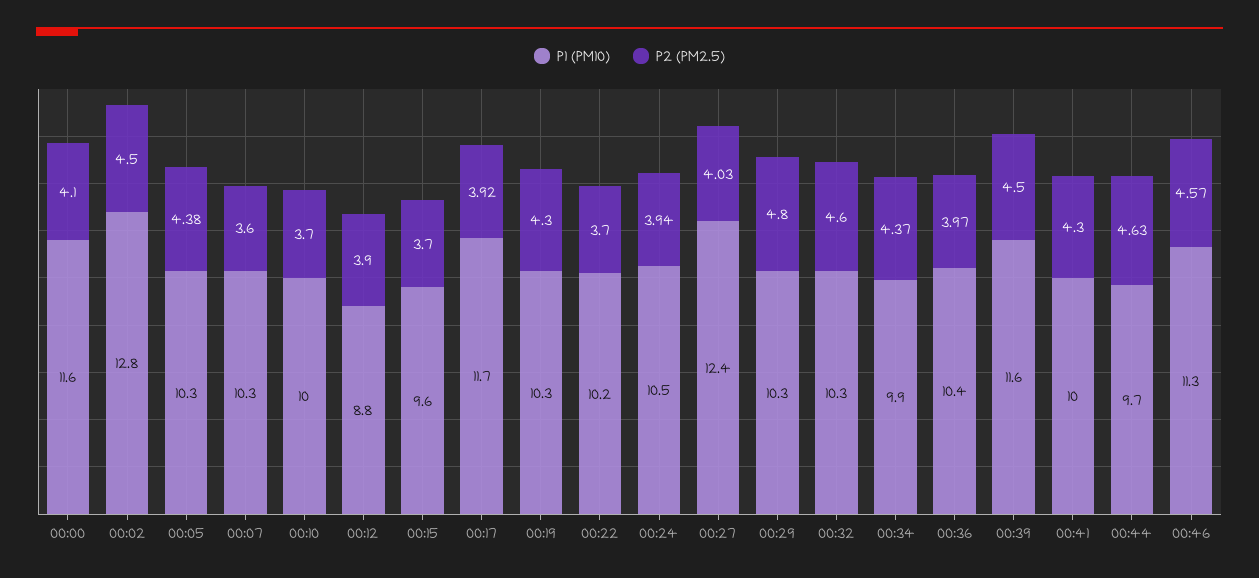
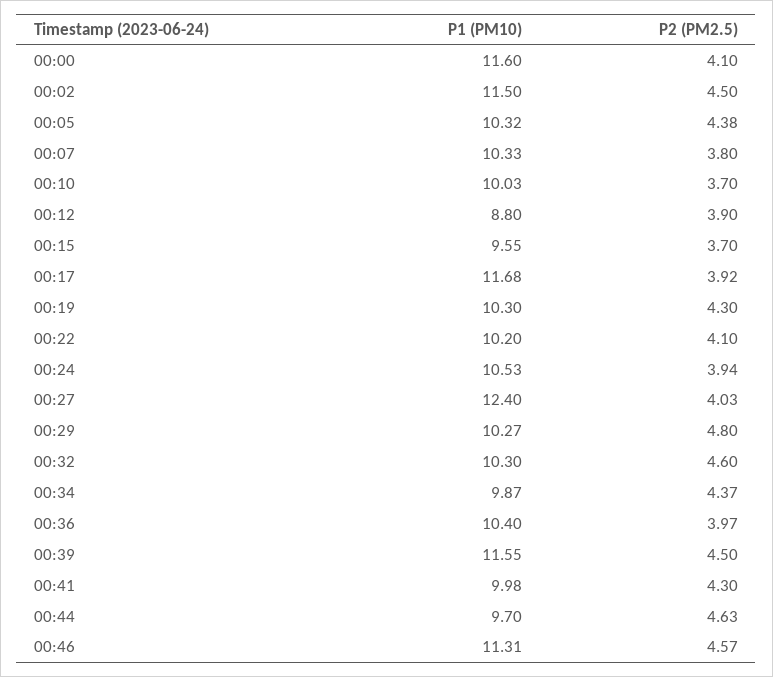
P1 (PM10), 00:02: 12.8 -> 11.5
P2 (PM2.5), 00:07: 3.6 -> 3.8
P2 (PM2.5), 00:22: 3.7 -> 4.1

